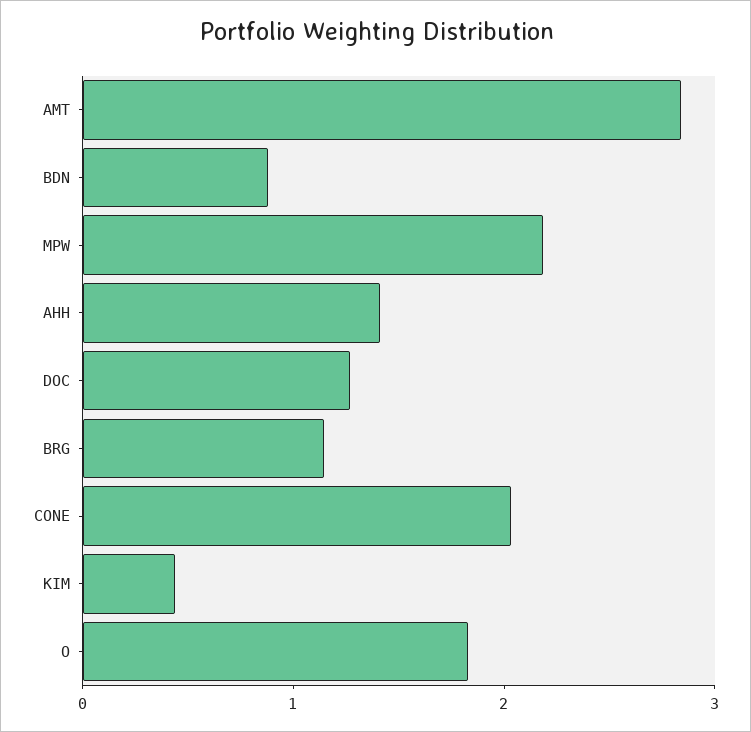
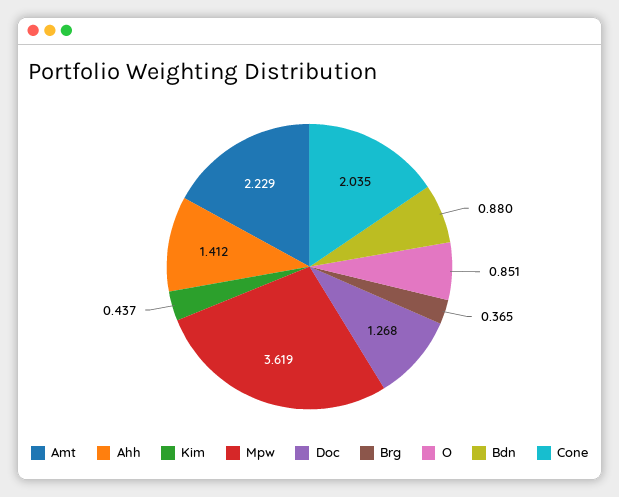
AMT: 2.8 -> 2.229
MPW: 2.2 -> 3.619
BRG: 1.2 -> 0.365
O: 1.8 -> 0.851

